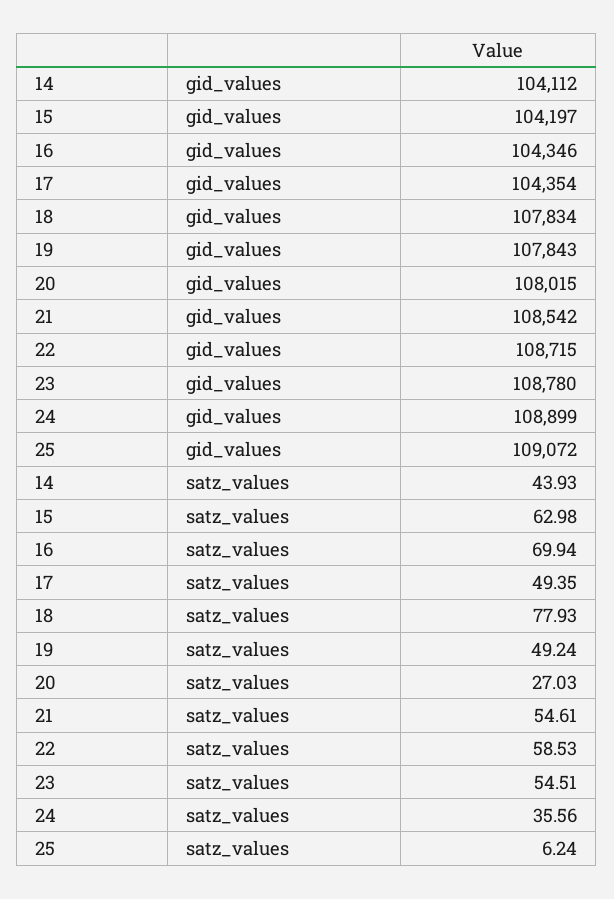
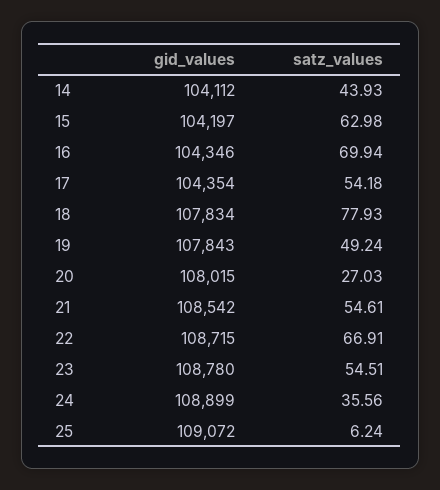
17, satz_values: 49.35 -> 54.18
22, satz_values: 58.53 -> 66.91

